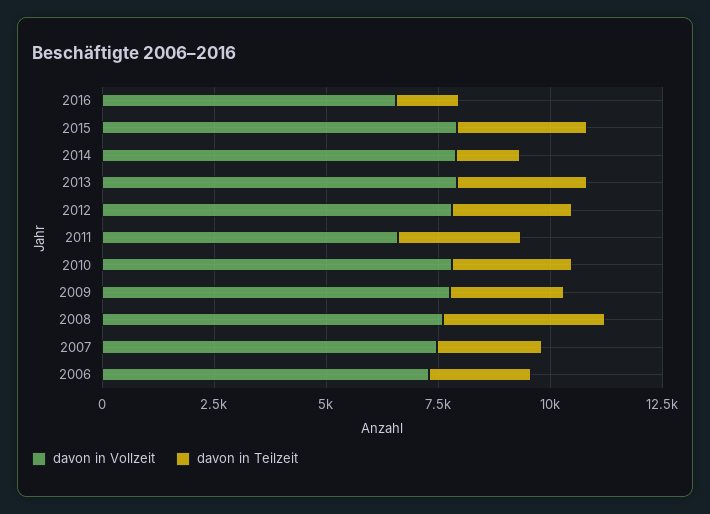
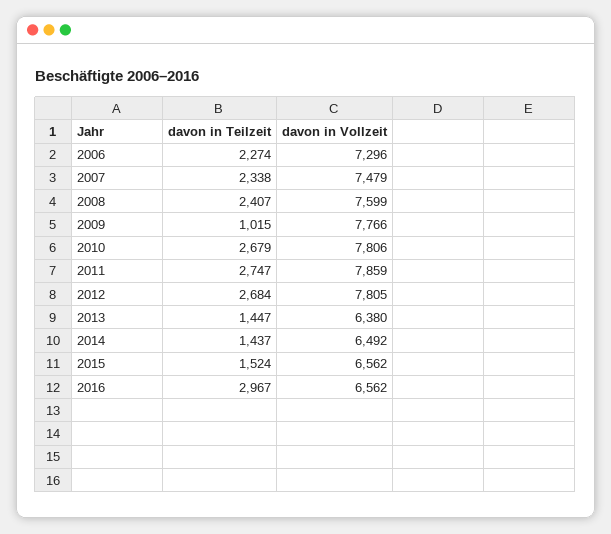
davon in Teilzeit, 2016: 1500 -> 2967
davon in Vollzeit, 2015: 8000 -> 6562
davon in Teilzeit, 2015: 3000 -> 1524
davon in Vollzeit, 2014: 8000 -> 6492
davon in Vollzeit, 2013: 8000 -> 6380
davon in Teilzeit, 2013: 3000 -> 1447
davon in Vollzeit, 2011: 6500 -> 7859
davon in Teilzeit, 2009: 2500 -> 1015
davon in Teilzeit, 2008: 3500 -> 2407

